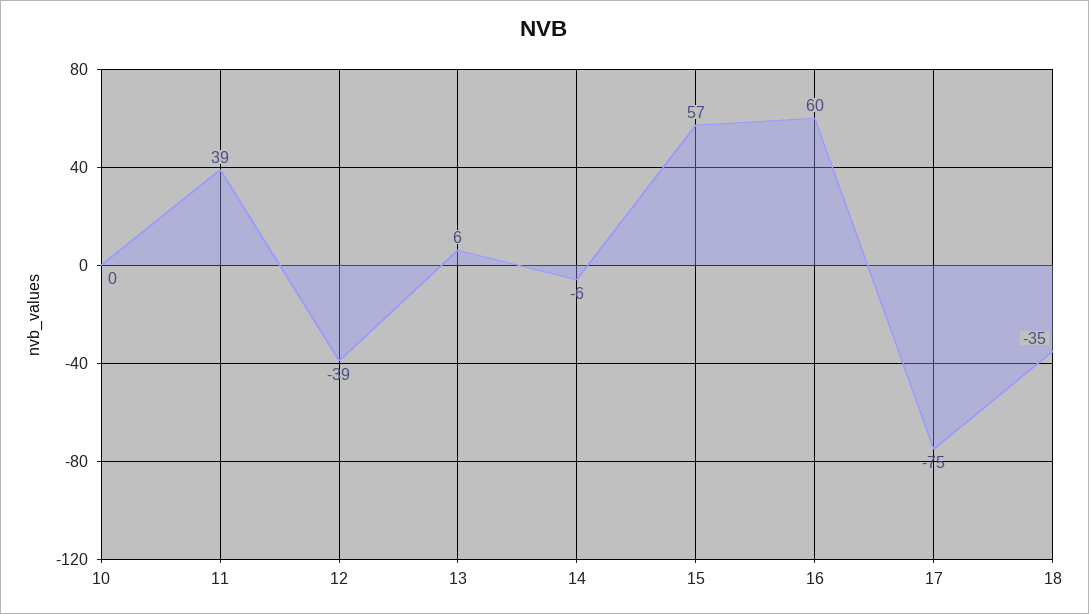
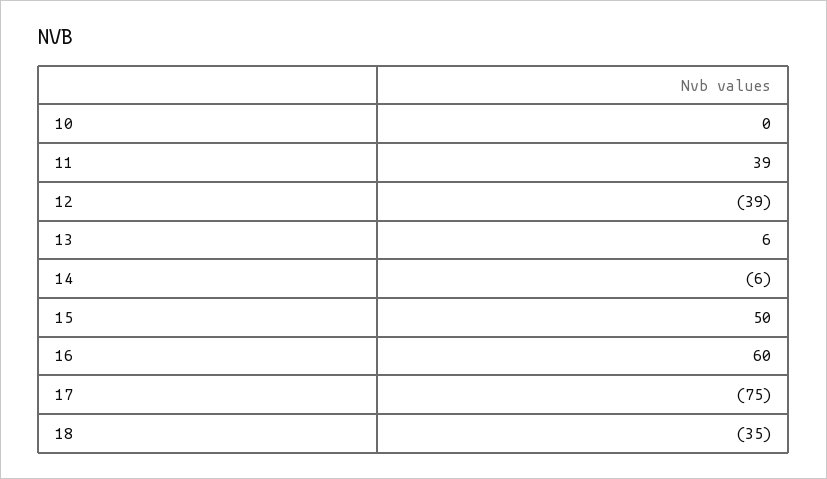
15: 57 -> 50

